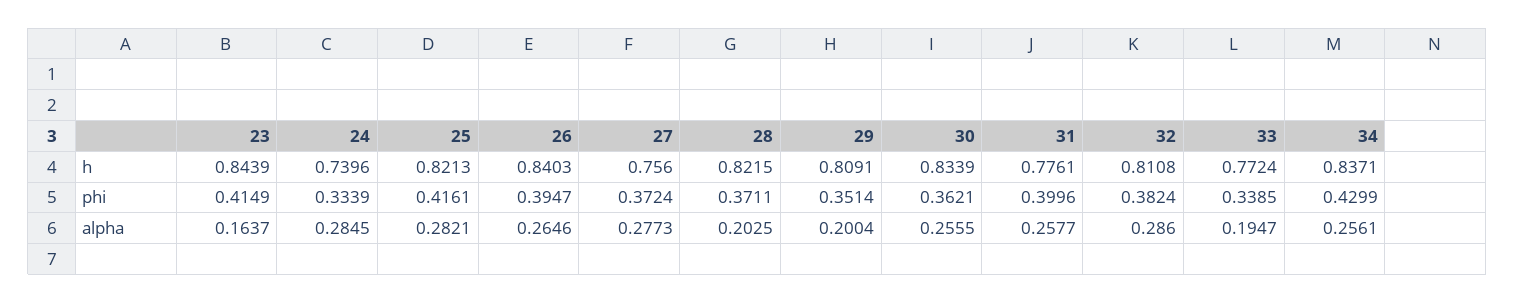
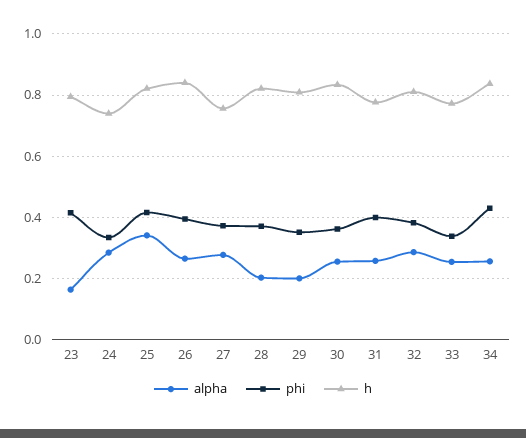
h, 23: 0.8439 -> 0.8
alpha, 25: 0.2821 -> 0.34
alpha, 33: 0.1947 -> 0.26

